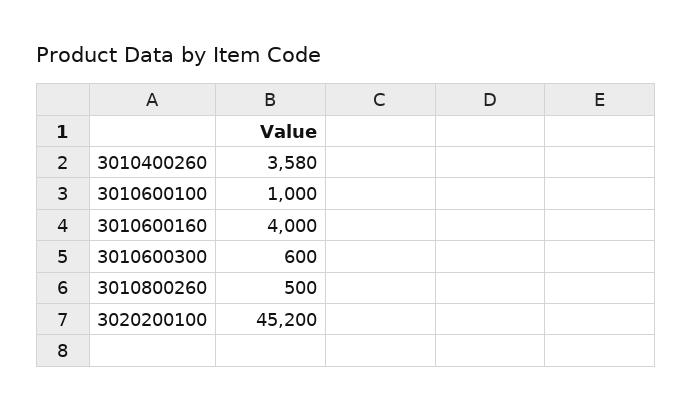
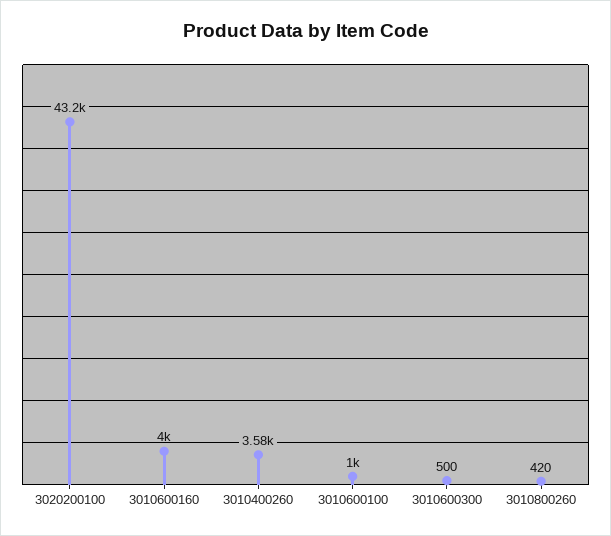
3010600300: 600 -> 500
3010800260: 500 -> 420
3020200100: 45200 -> 43200

